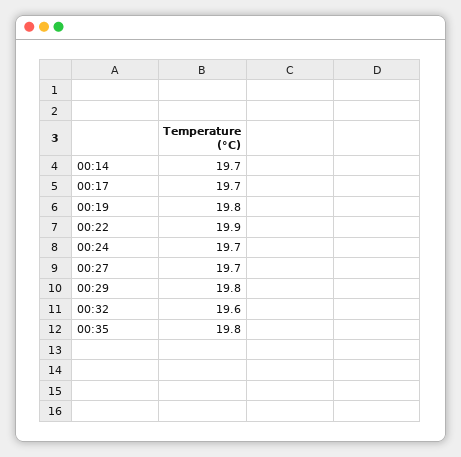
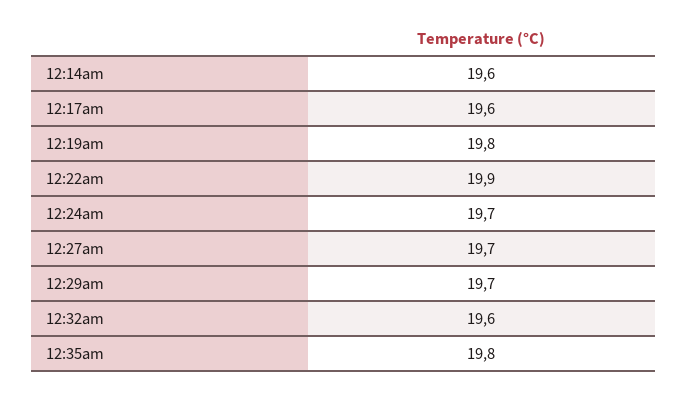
00:14: 19.7 -> 19.6
00:17: 19.7 -> 19.6
00:29: 19.8 -> 19.7

